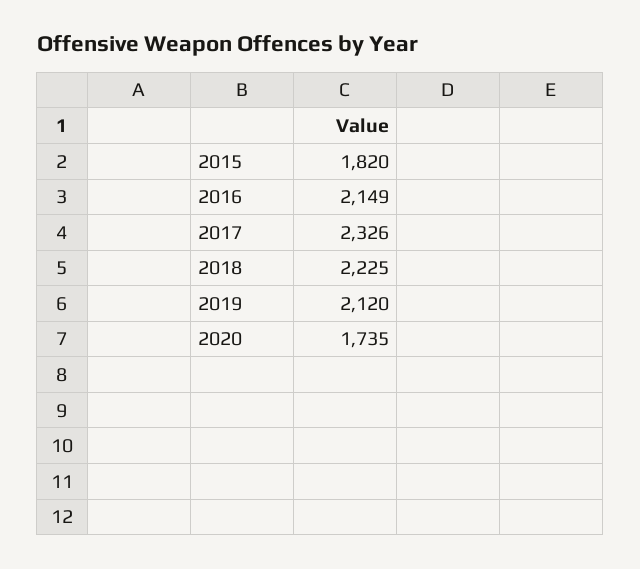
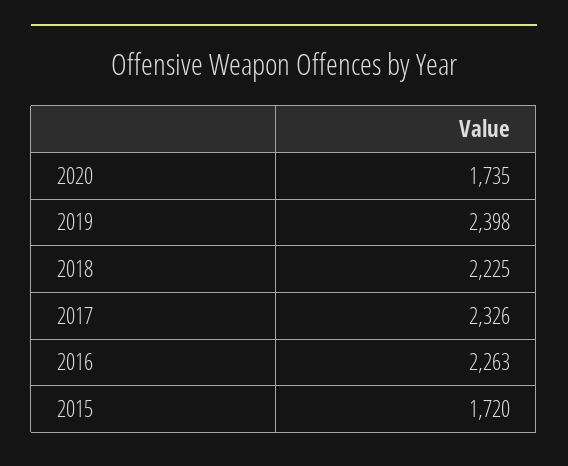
2015: 1820 -> 1720
2016: 2149 -> 2263
2019: 2120 -> 2398

